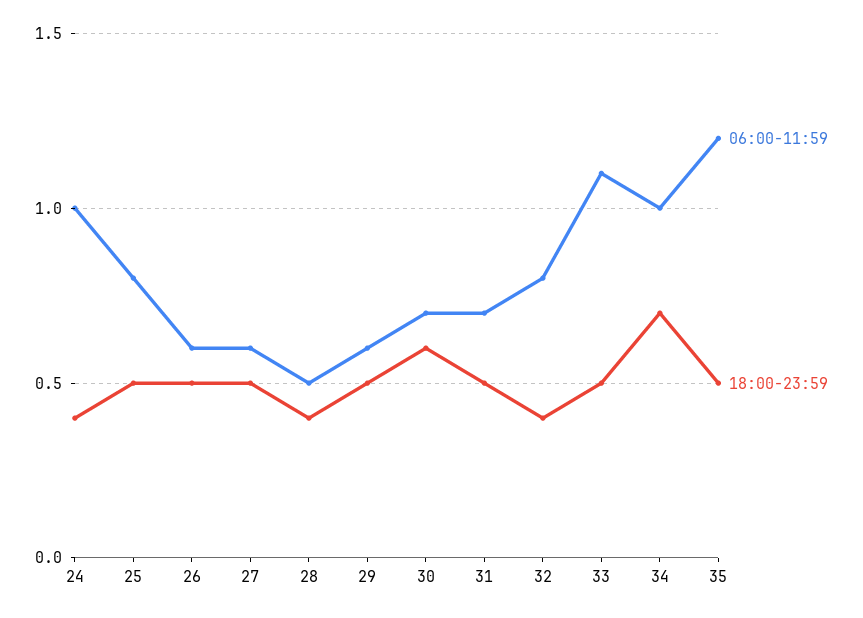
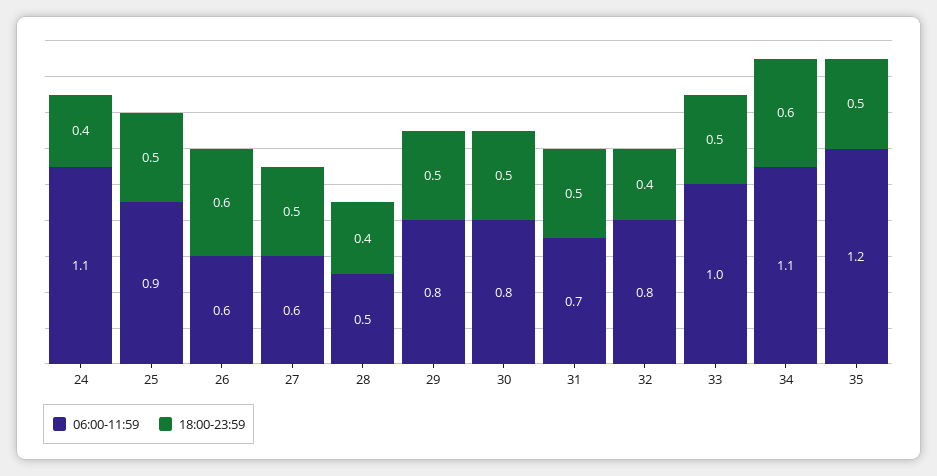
06:00-11:59, 24: 1 -> 1.1
06:00-11:59, 25: 0.8 -> 0.9
18:00-23:59, 26: 0.5 -> 0.6
06:00-11:59, 29: 0.6 -> 0.8
06:00-11:59, 30: 0.7 -> 0.8
18:00-23:59, 30: 0.6 -> 0.5
06:00-11:59, 33: 1.1 -> 1
06:00-11:59, 34: 1 -> 1.1
18:00-23:59, 34: 0.7 -> 0.6

